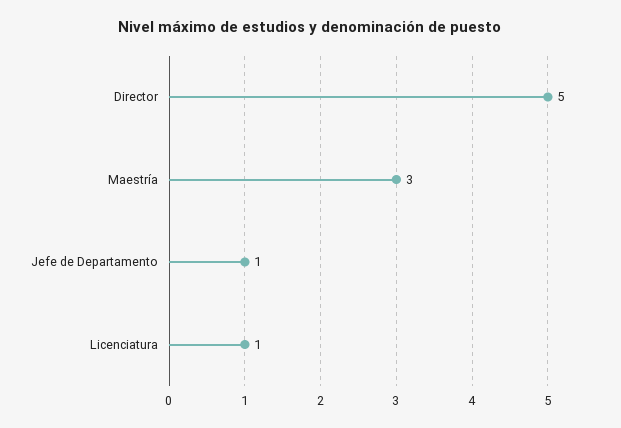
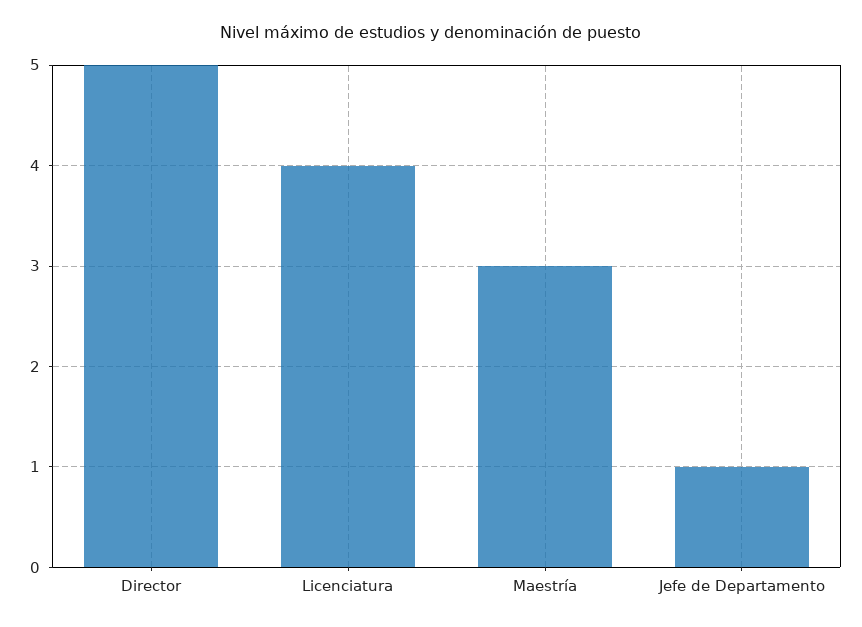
Licenciatura: 1 -> 4

